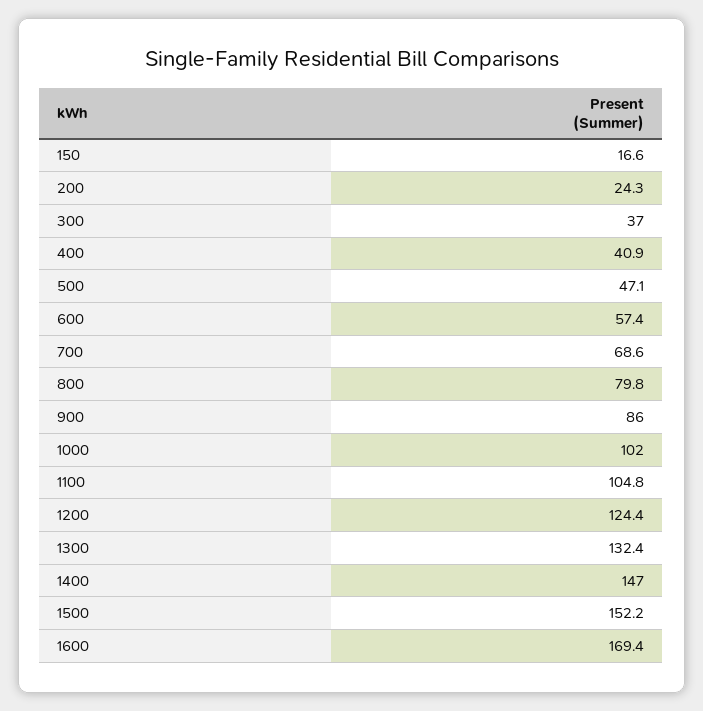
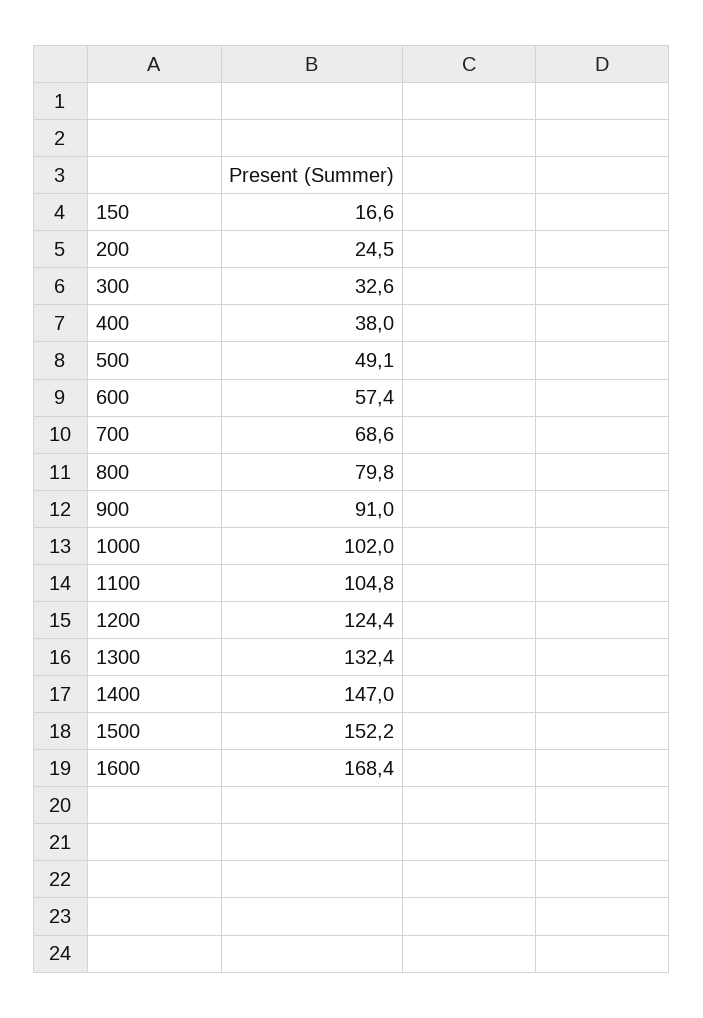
200: 24.3 -> 24.5
300: 37 -> 32.6
400: 40.9 -> 38
500: 47.1 -> 49.1
900: 86 -> 91
1600: 169.4 -> 168.4

